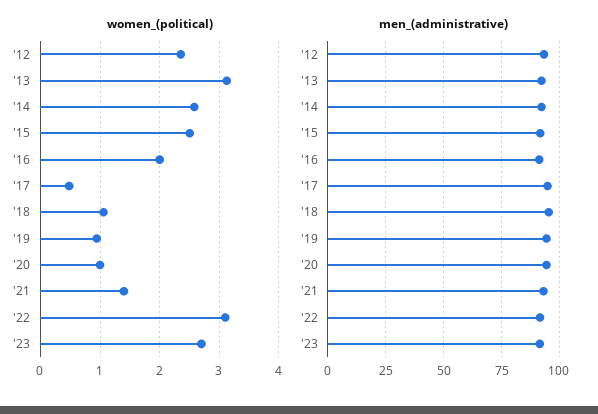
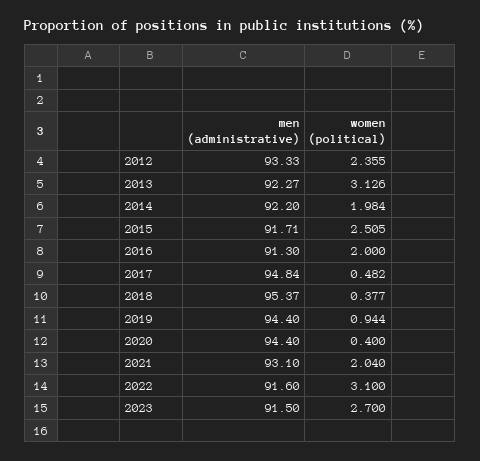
women_(political), '14: 2.6 -> 1.984
women_(political), '18: 1 -> 0.377
women_(political), '20: 1 -> 0.4
women_(political), '21: 1.4 -> 2.04

